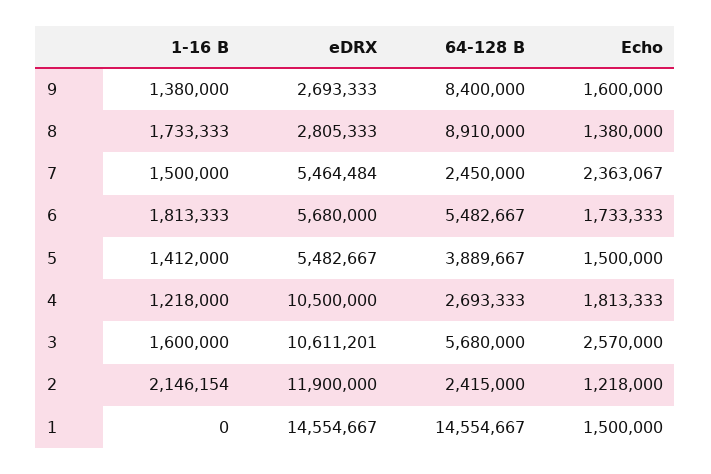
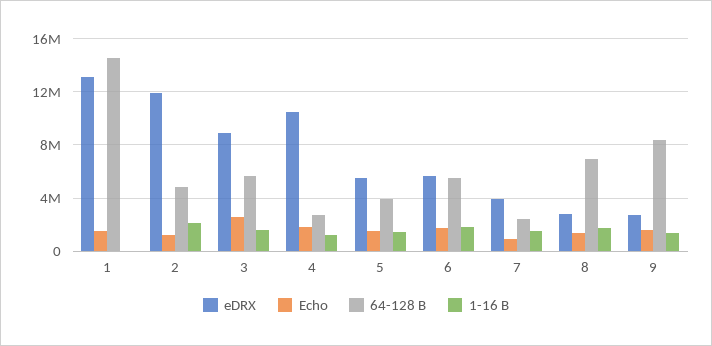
64-128 B, 8: 8910000 -> 7000000
eDRX, 7: 5464484 -> 4000000
Echo, 7: 2363067 -> 1000000
eDRX, 3: 10611201 -> 9000000
64-128 B, 2: 2415000 -> 5000000
eDRX, 1: 14554667 -> 13000000

